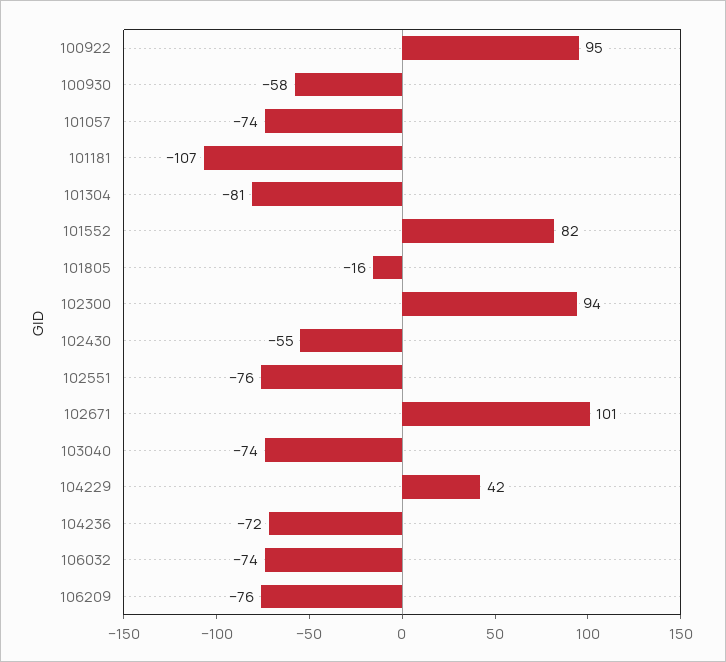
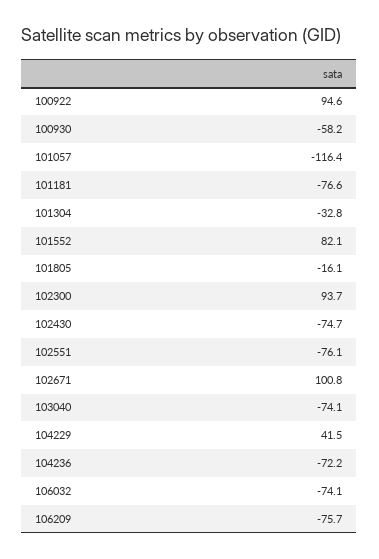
101057: -74 -> -116.4
101181: -107 -> -76.6
101304: -81 -> -32.8
102430: -55 -> -74.7

